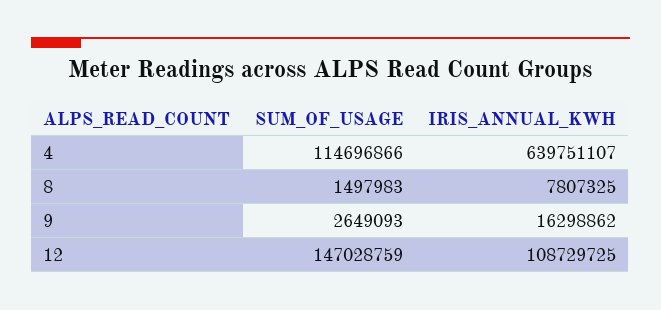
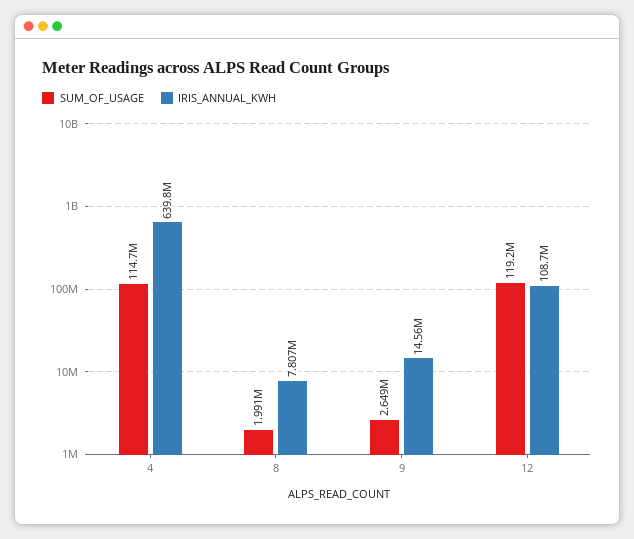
SUM_OF_USAGE, 8: 1497983 -> 1991000
IRIS_ANNUAL_KWH, 9: 16298862 -> 14560000
SUM_OF_USAGE, 12: 147028759 -> 119200000

